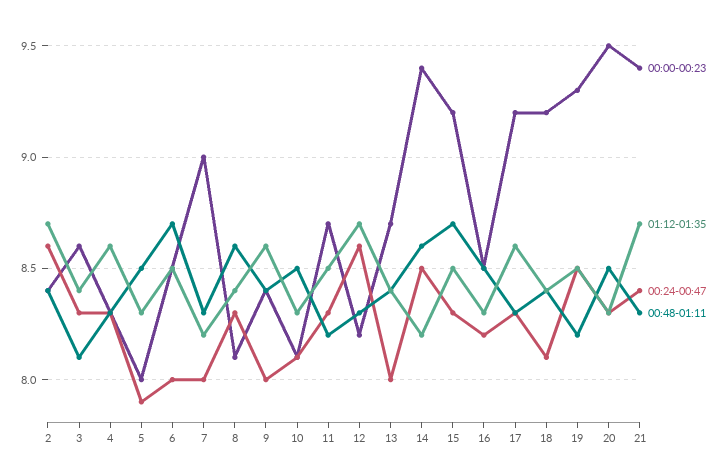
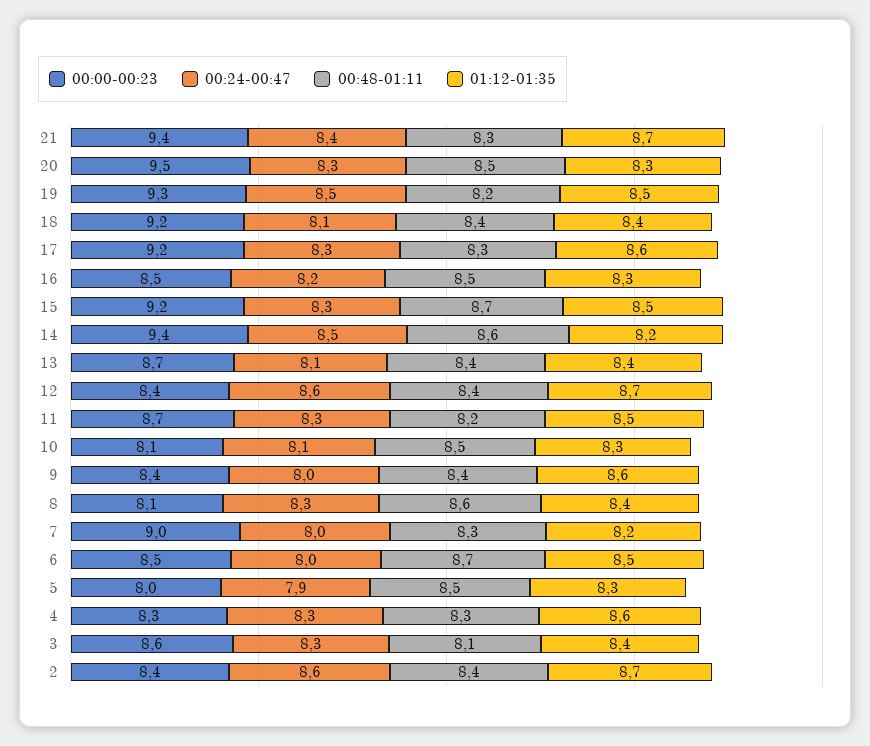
00:00-00:23, 12: 8.2 -> 8.4
00:48-01:11, 12: 8.3 -> 8.4
00:24-00:47, 13: 8 -> 8.1

